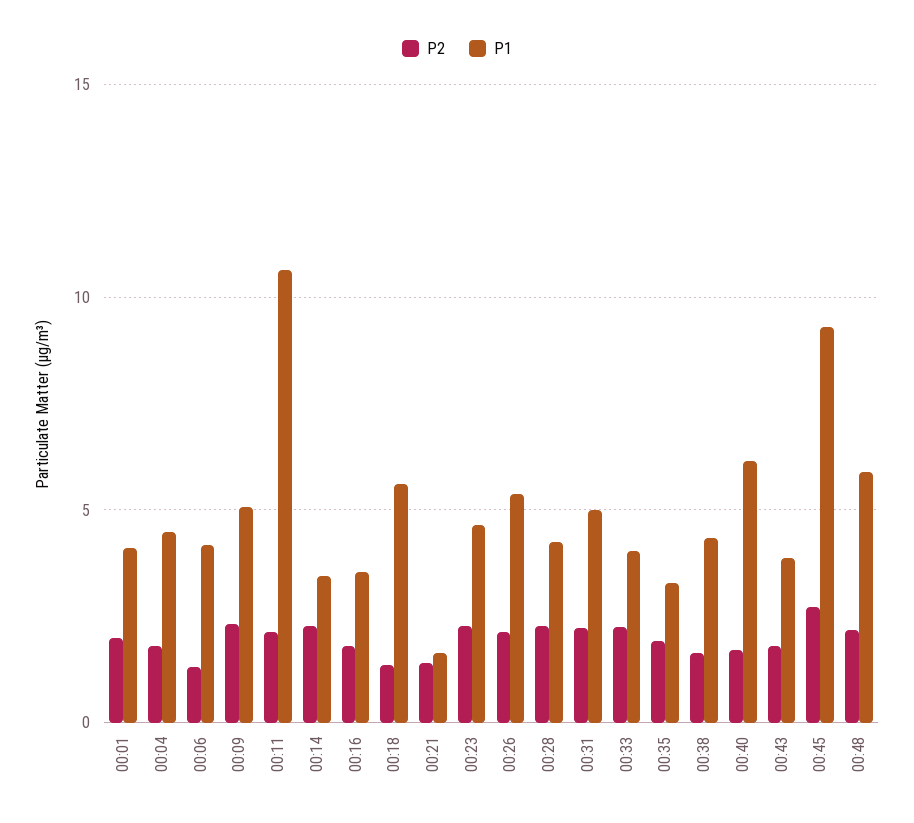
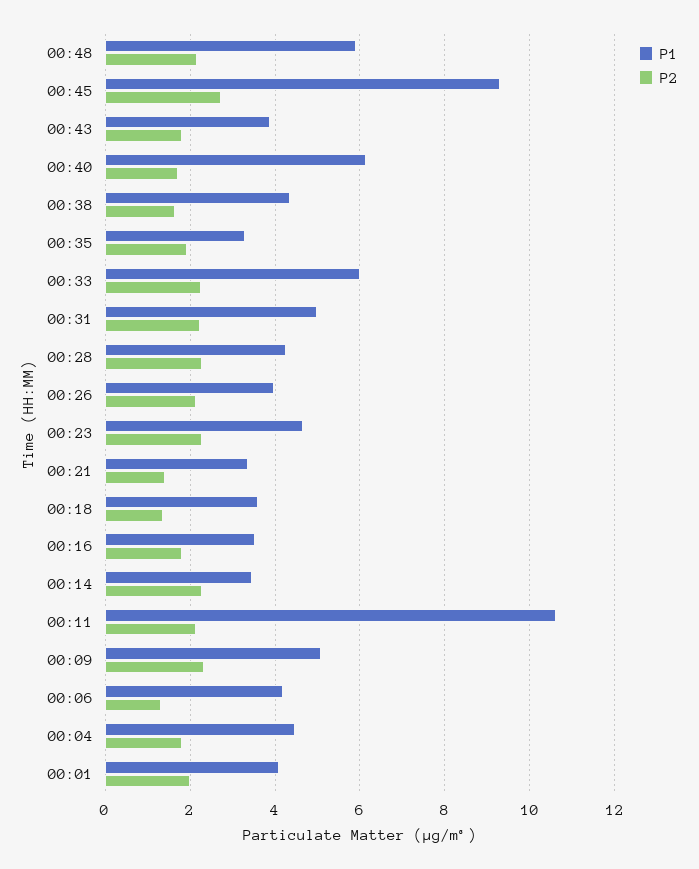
P1, 00:18: 5.5 -> 3.6
P1, 00:21: 1.5 -> 3.4
P1, 00:26: 5.5 -> 4
P1, 00:33: 4 -> 6

